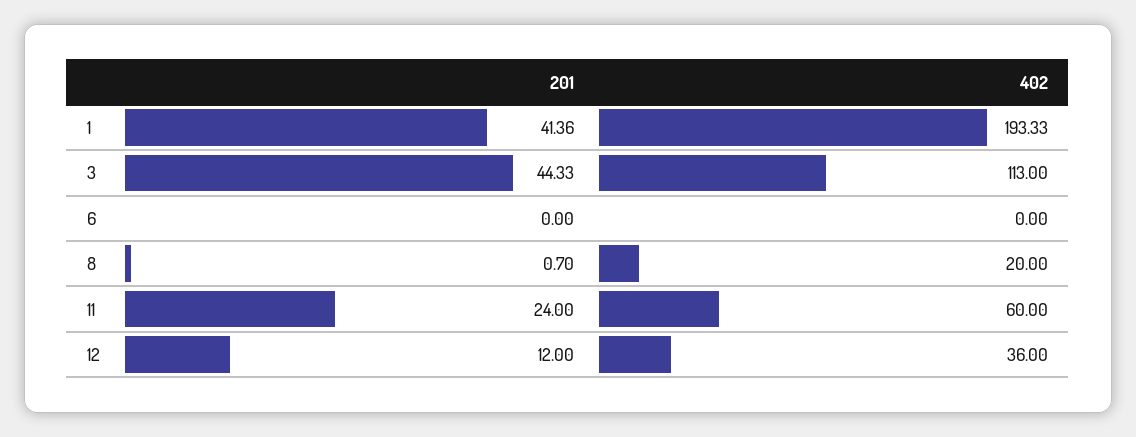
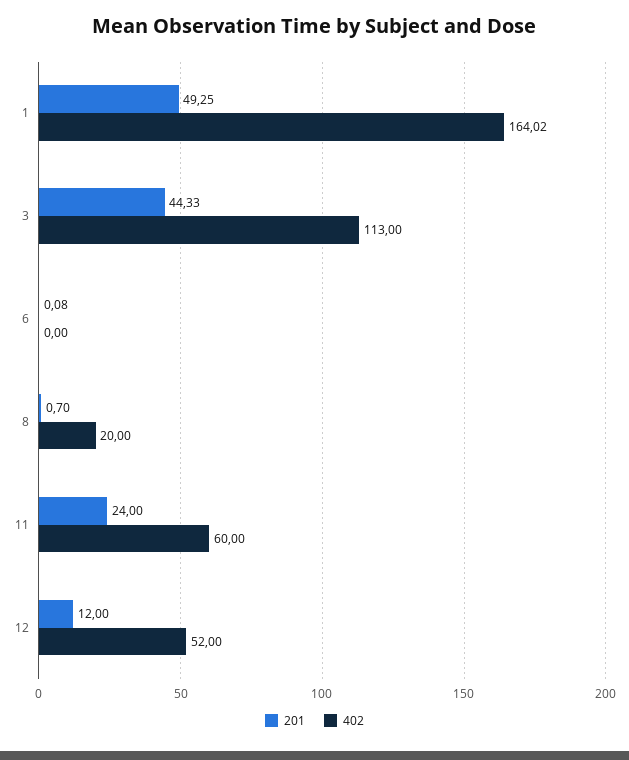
201, 1: 41.36 -> 49.25
402, 1: 193.33 -> 164.02
201, 6: 0 -> 0.08
402, 12: 36 -> 52

